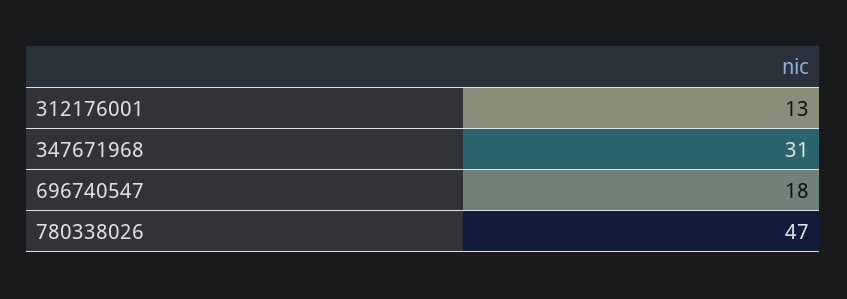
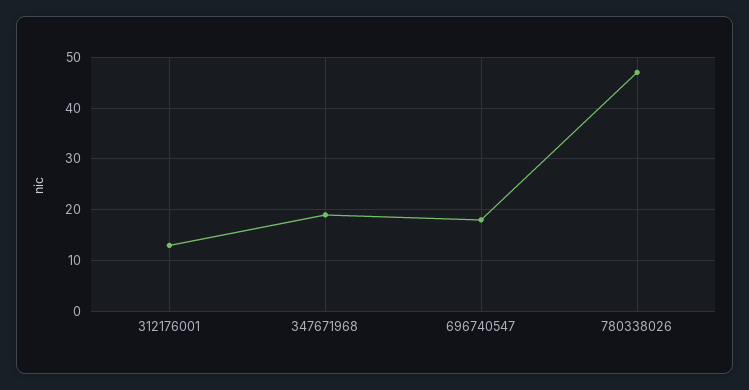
347671968: 31 -> 20

